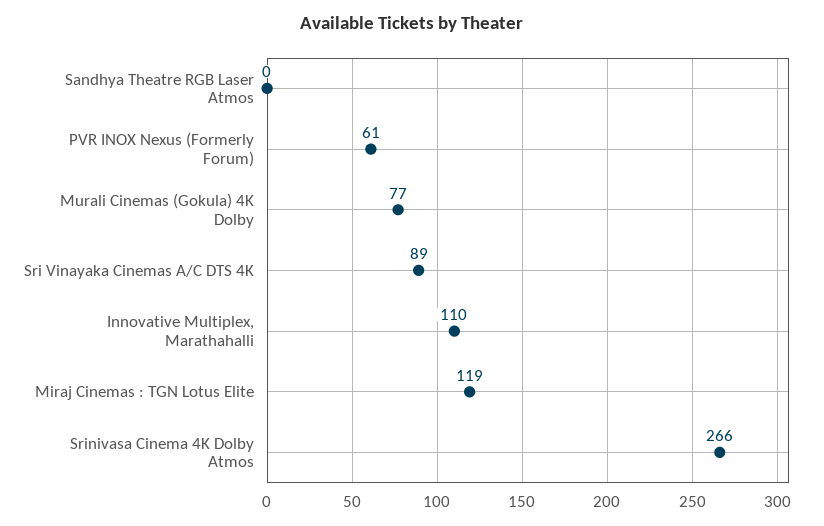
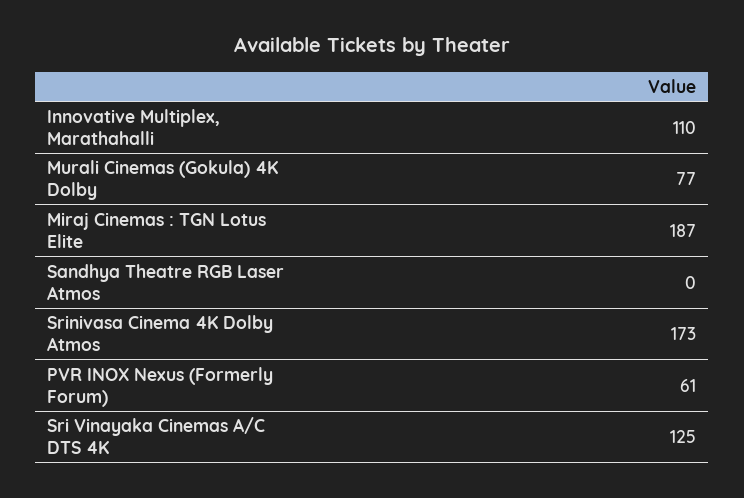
Sri Vinayaka Cinemas A/C DTS 4K: 89 -> 125
Miraj Cinemas : TGN Lotus Elite: 119 -> 187
Srinivasa Cinema 4K Dolby Atmos: 266 -> 173

